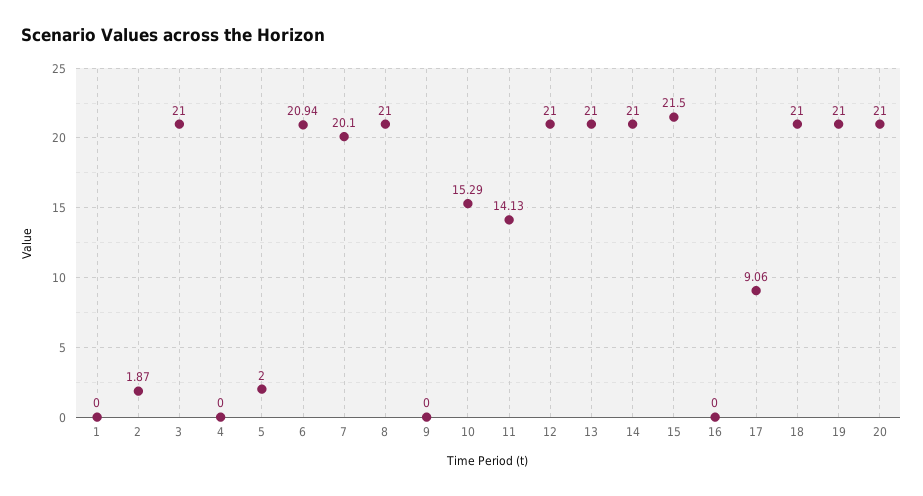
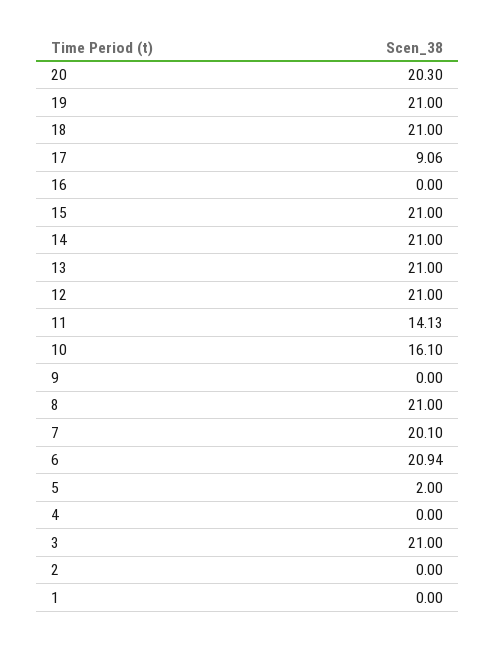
2: 1.87 -> 0
10: 15.29 -> 16.1
15: 21.5 -> 21
20: 21 -> 20.3

